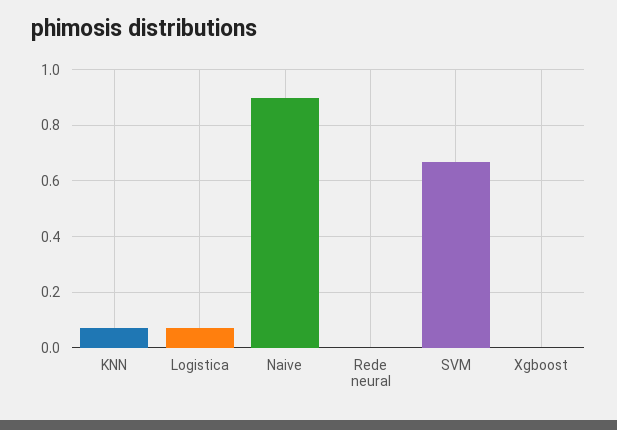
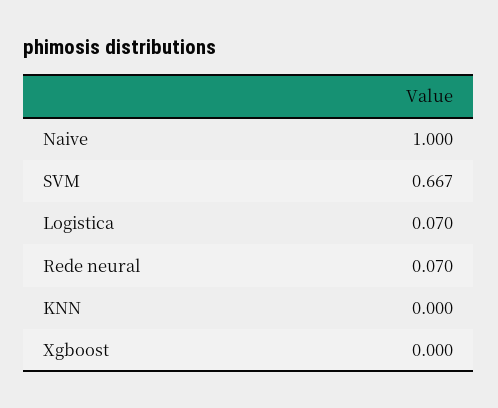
KNN: 0.075 -> 0
Naive: 0.9 -> 1
Rede neural: 0 -> 0.07

